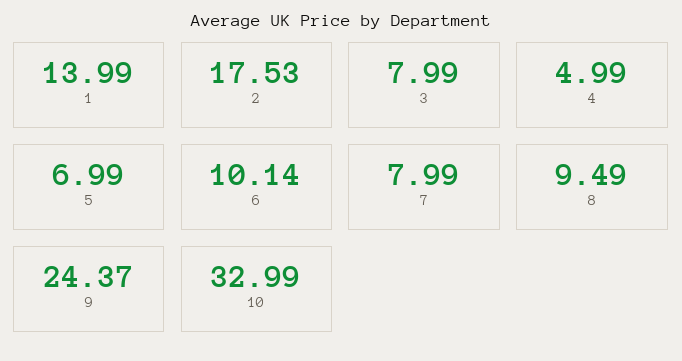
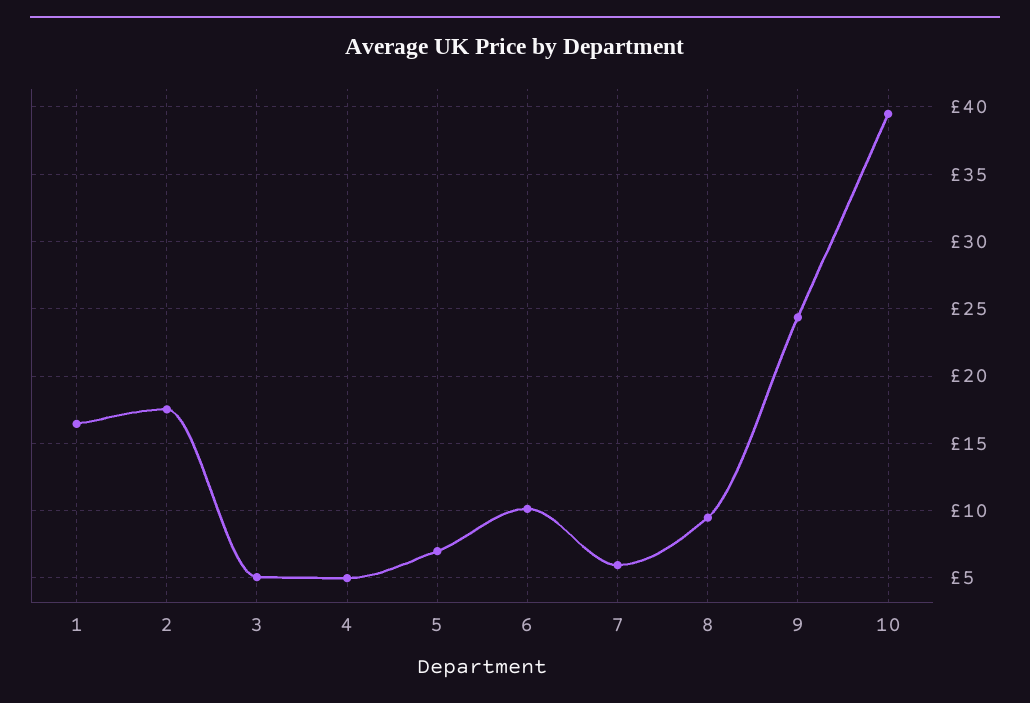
1: 13.99 -> 16.5
3: 7.99 -> 5
7: 7.99 -> 6
10: 32.99 -> 39.5

